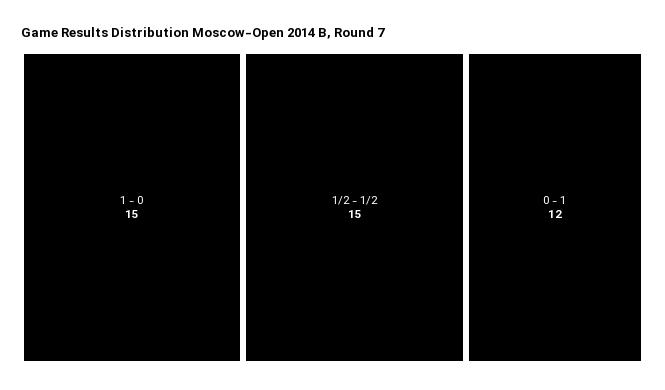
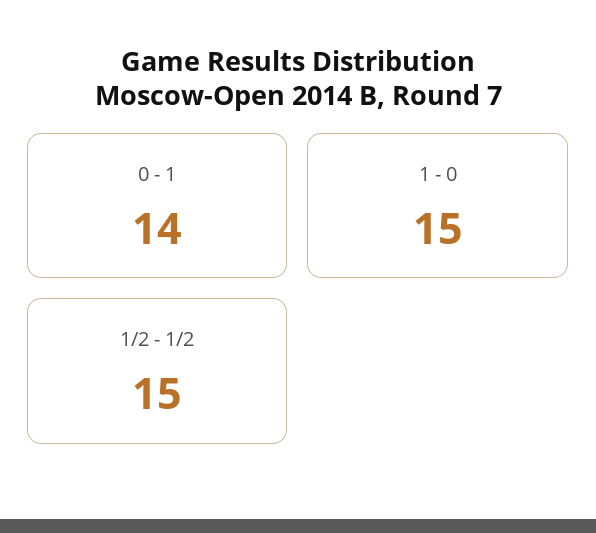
0 - 1: 12 -> 14

